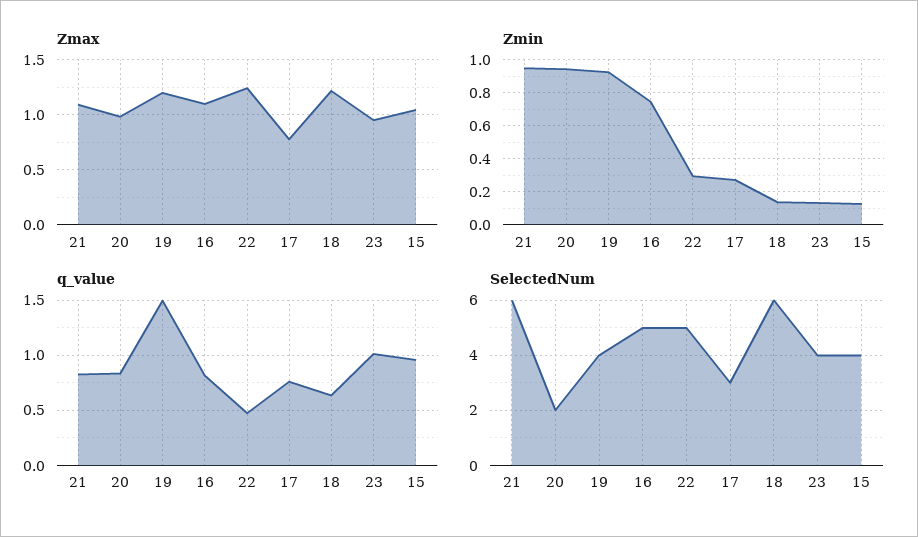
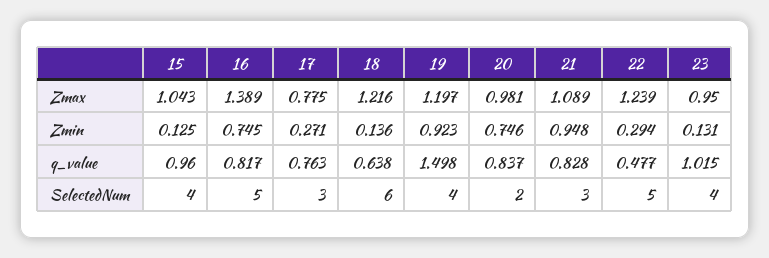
Zmax, 16: 1.1 -> 1.389
Zmin, 20: 0.95 -> 0.746
SelectedNum, 21: 6 -> 3

